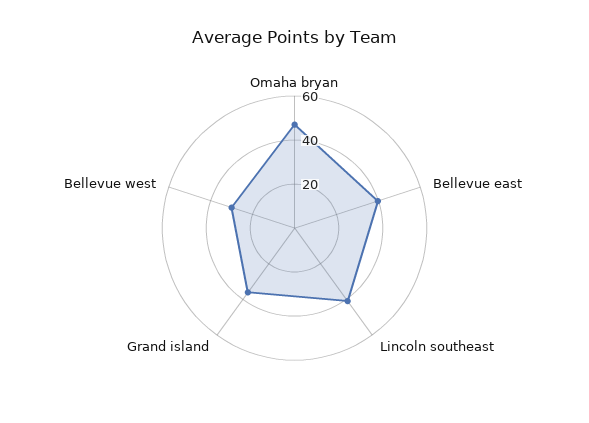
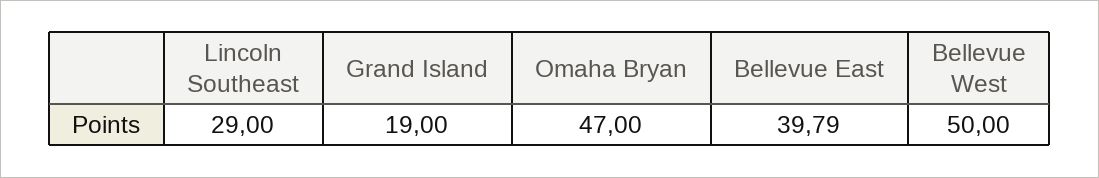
Lincoln southeast: 40 -> 29
Grand island: 35 -> 19
Bellevue west: 30 -> 50

